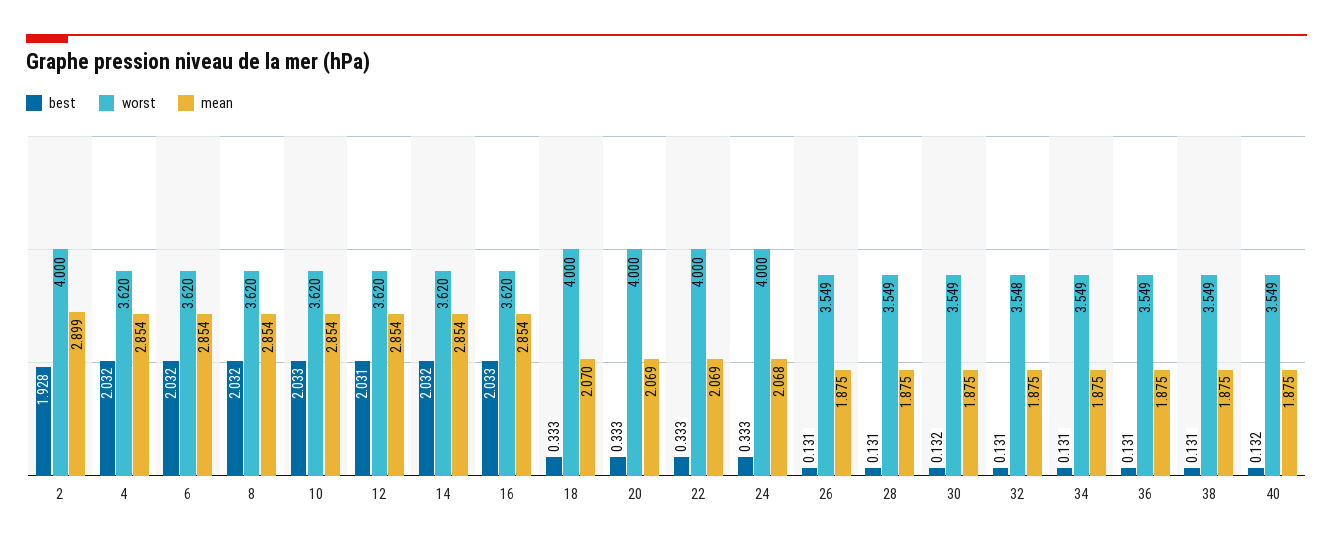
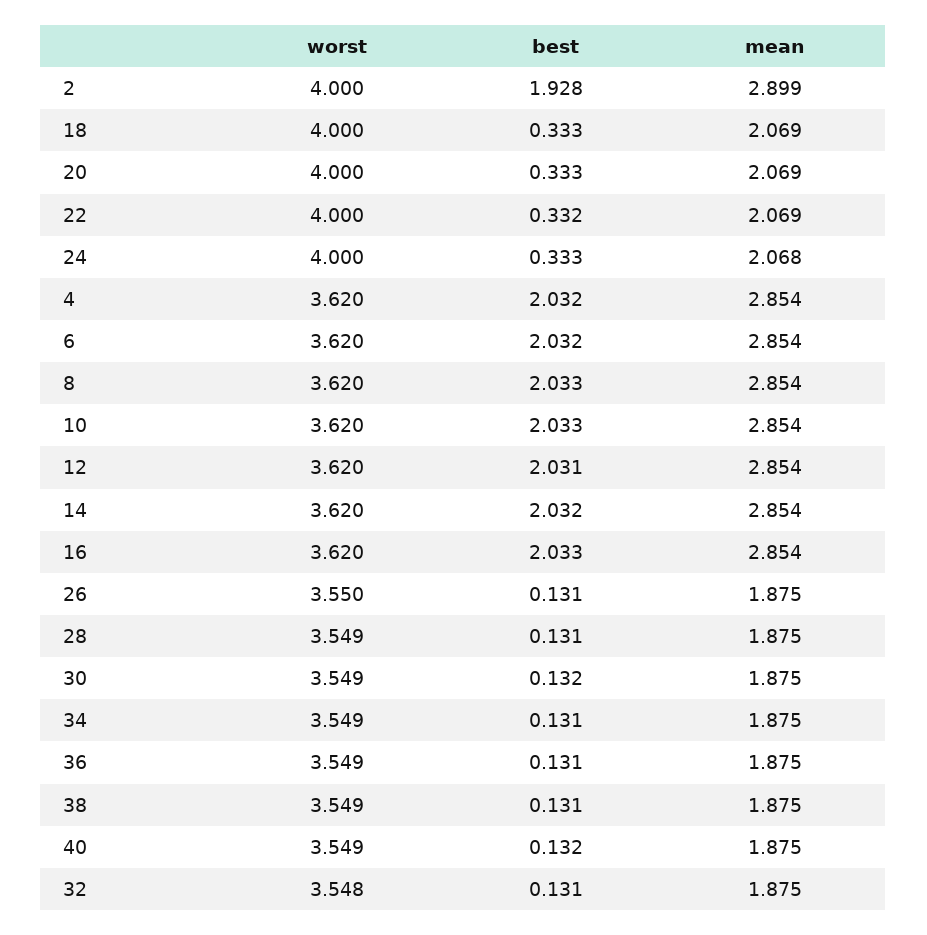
best, 8: 2.032 -> 2.033
mean, 18: 2.07 -> 2.069
best, 22: 0.333 -> 0.332
worst, 26: 3.549 -> 3.55

